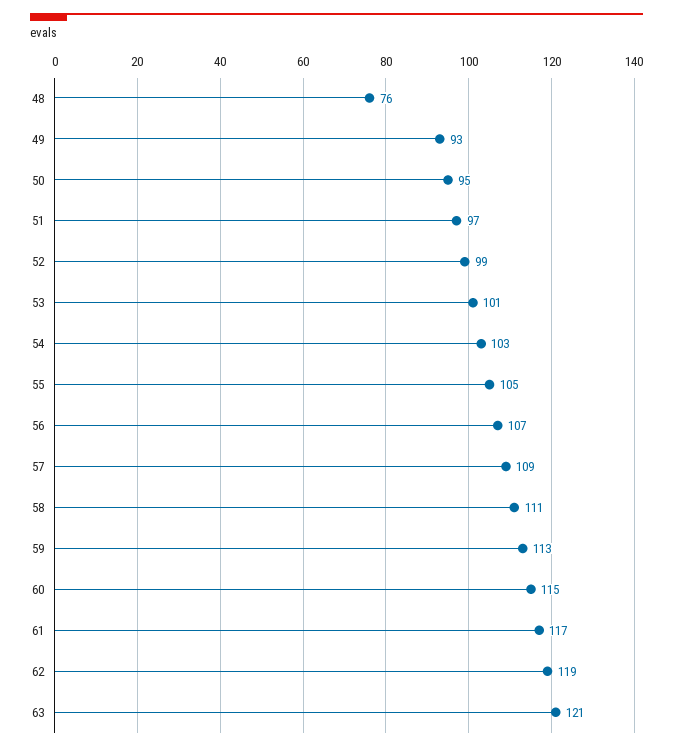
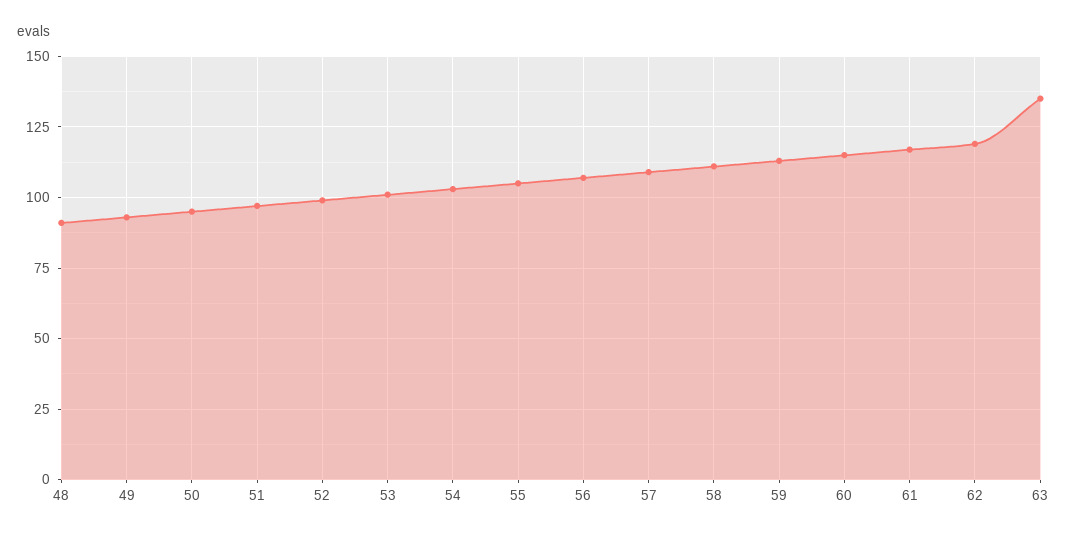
48: 76 -> 90
63: 121 -> 135

